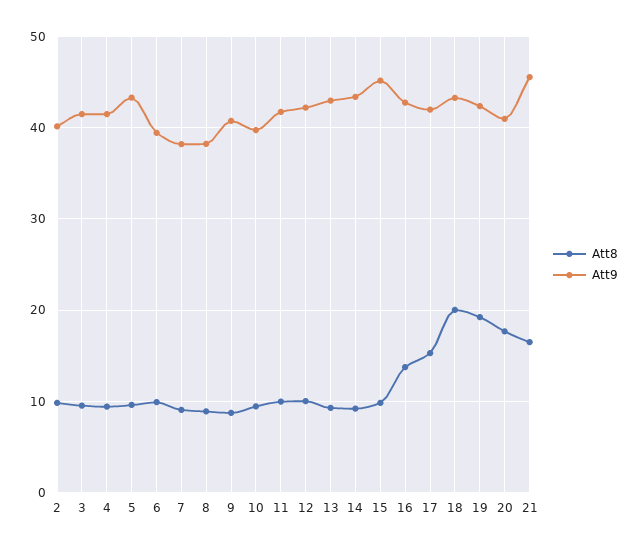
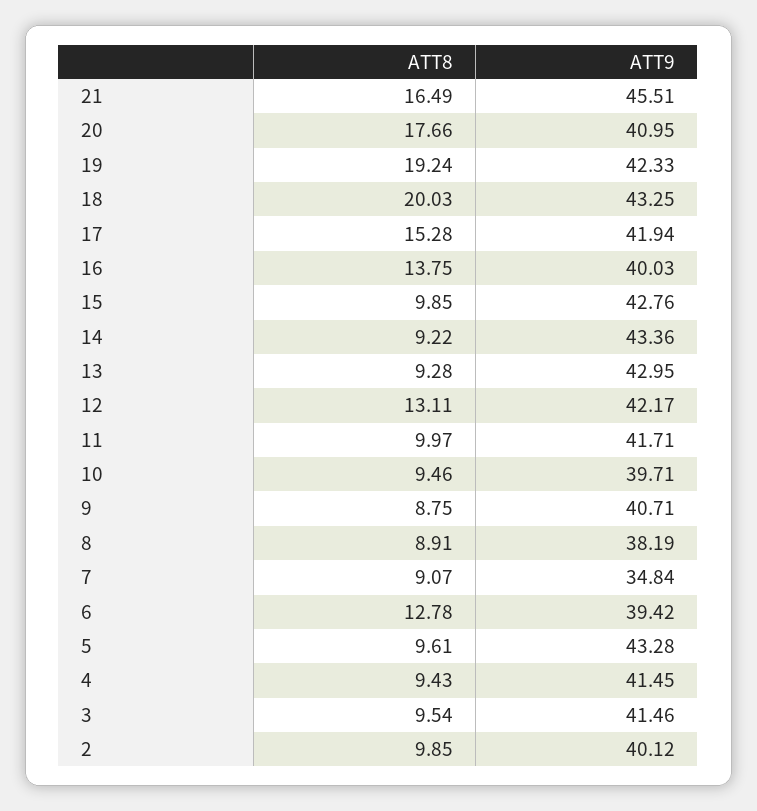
Att8, 6: 10 -> 12.78
Att9, 7: 38 -> 34.84
Att8, 12: 10 -> 13.11
Att9, 15: 45 -> 42.76
Att9, 16: 43 -> 40.03

